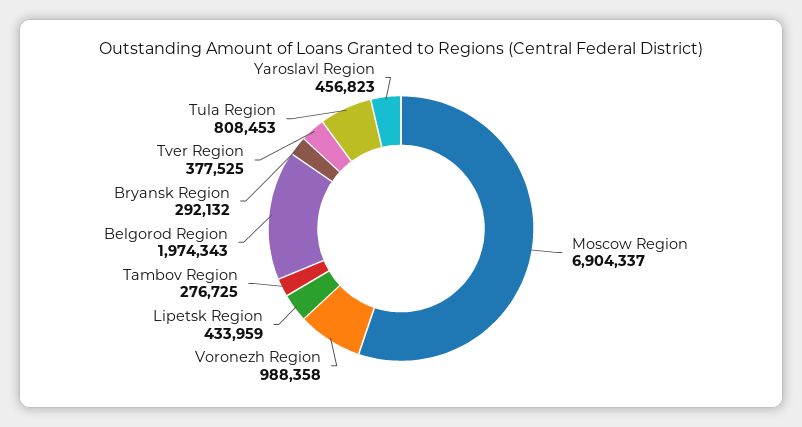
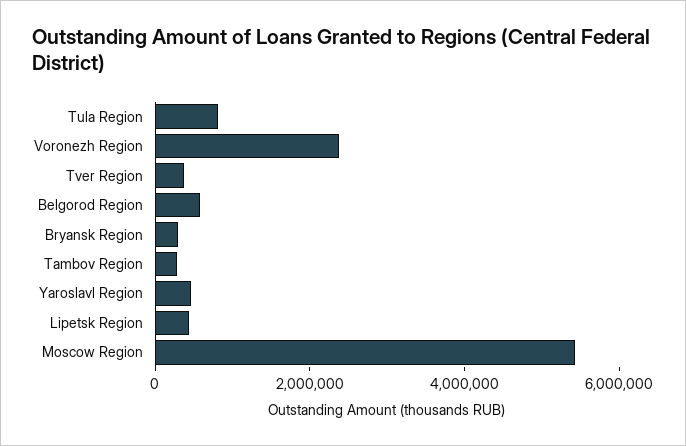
Moscow Region: 6904337 -> 5500000
Voronezh Region: 988358 -> 2500000
Belgorod Region: 1974343 -> 500000

